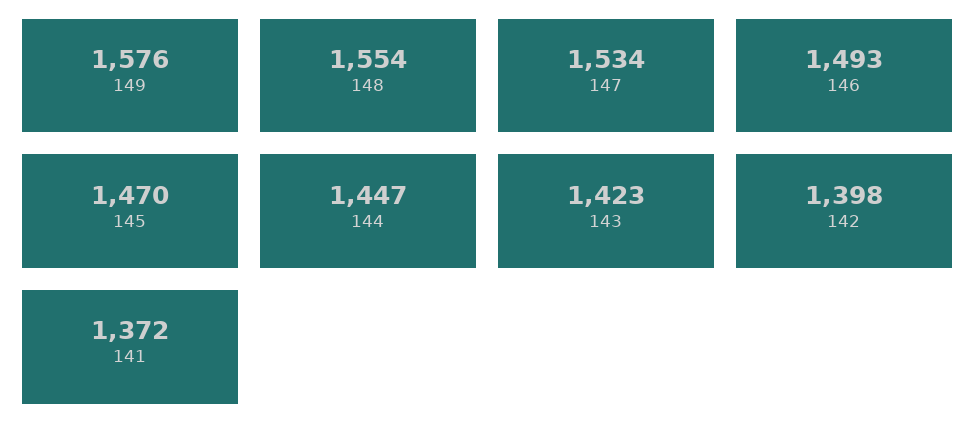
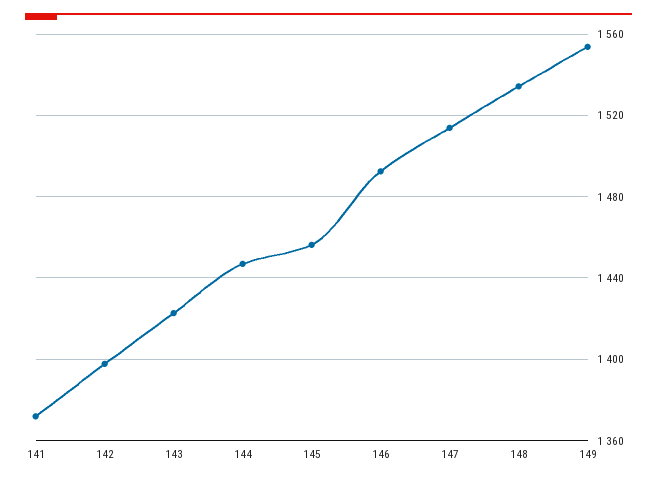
149: 1576 -> 1555
148: 1554 -> 1535
147: 1534 -> 1515
145: 1470 -> 1455

